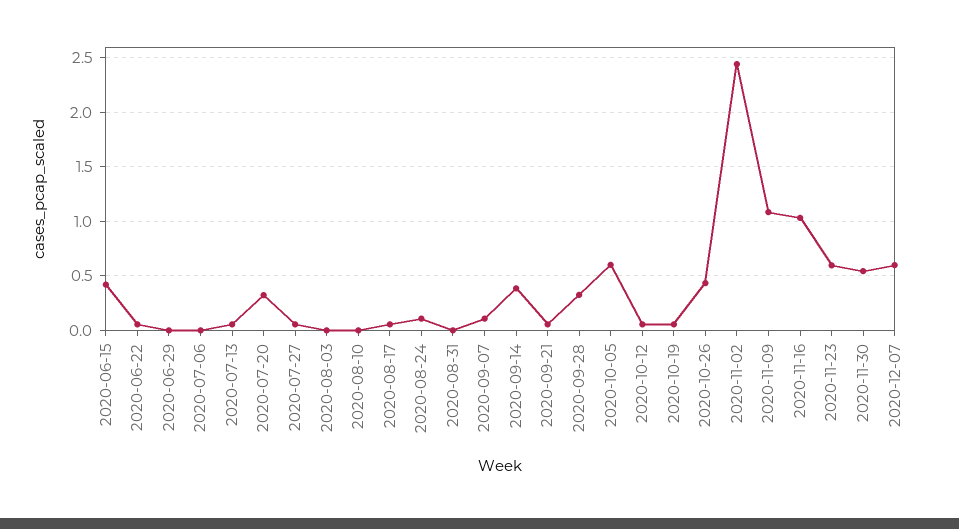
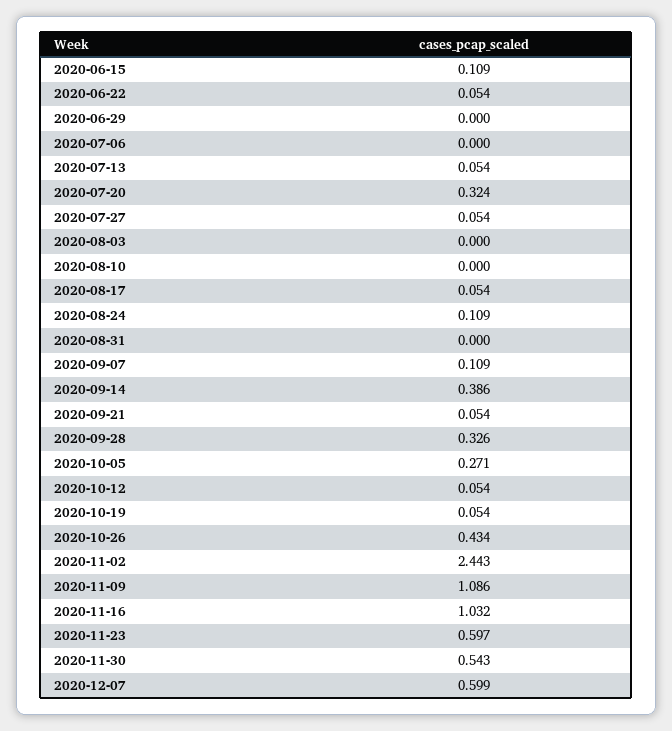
2020-06-15: 0.4 -> 0.109
2020-10-05: 0.6 -> 0.271

